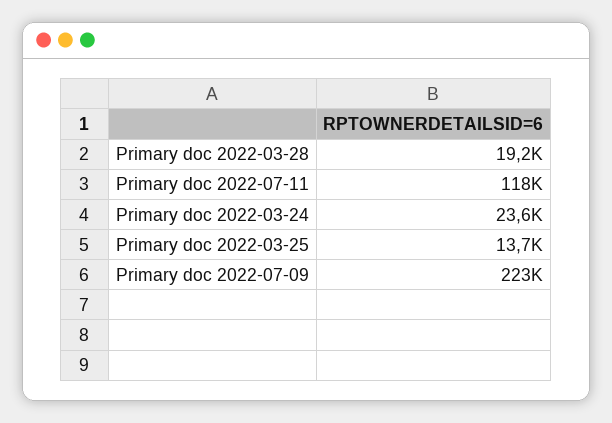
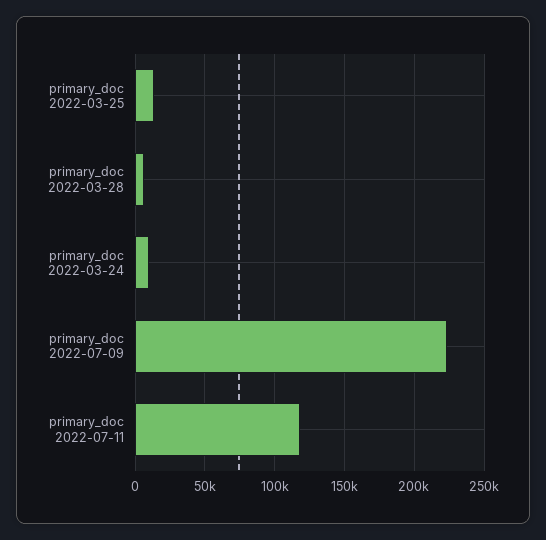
Primary doc 2022-03-28: 19200 -> 5000
Primary doc 2022-03-24: 23600 -> 10000

